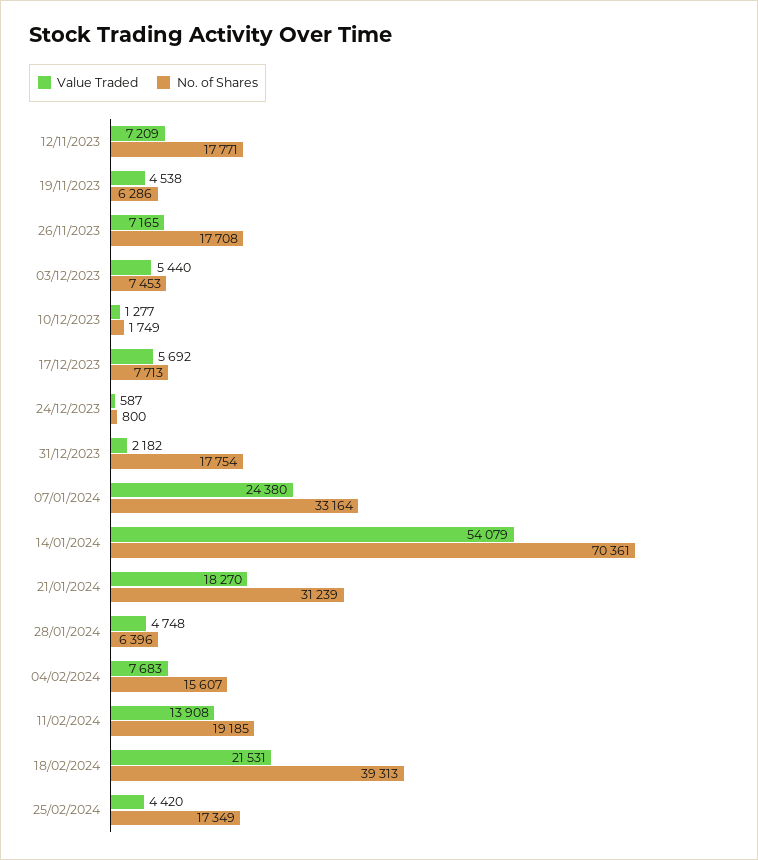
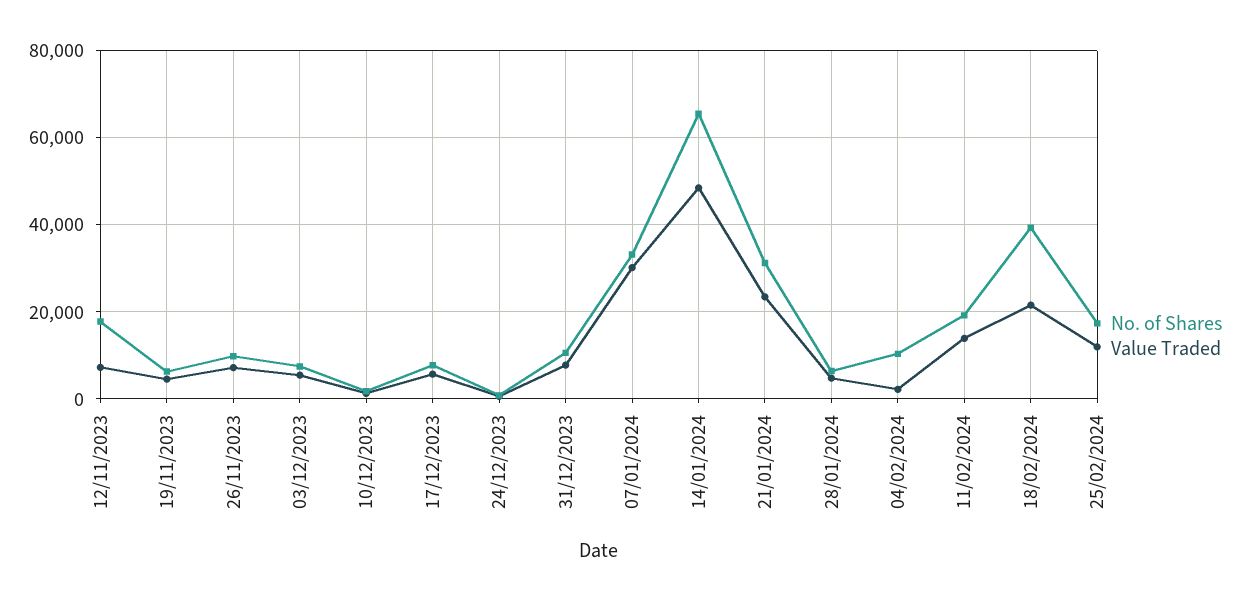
No. of Shares, 26/11/2023: 17708 -> 10000
Value Traded, 31/12/2023: 2182 -> 8000
No. of Shares, 31/12/2023: 17754 -> 10000
Value Traded, 07/01/2024: 24380 -> 30000
Value Traded, 14/01/2024: 54079 -> 48000
No. of Shares, 14/01/2024: 70361 -> 66000
Value Traded, 21/01/2024: 18270 -> 24000
Value Traded, 04/02/2024: 7683 -> 2000
No. of Shares, 04/02/2024: 15607 -> 10000
Value Traded, 25/02/2024: 4420 -> 12000

